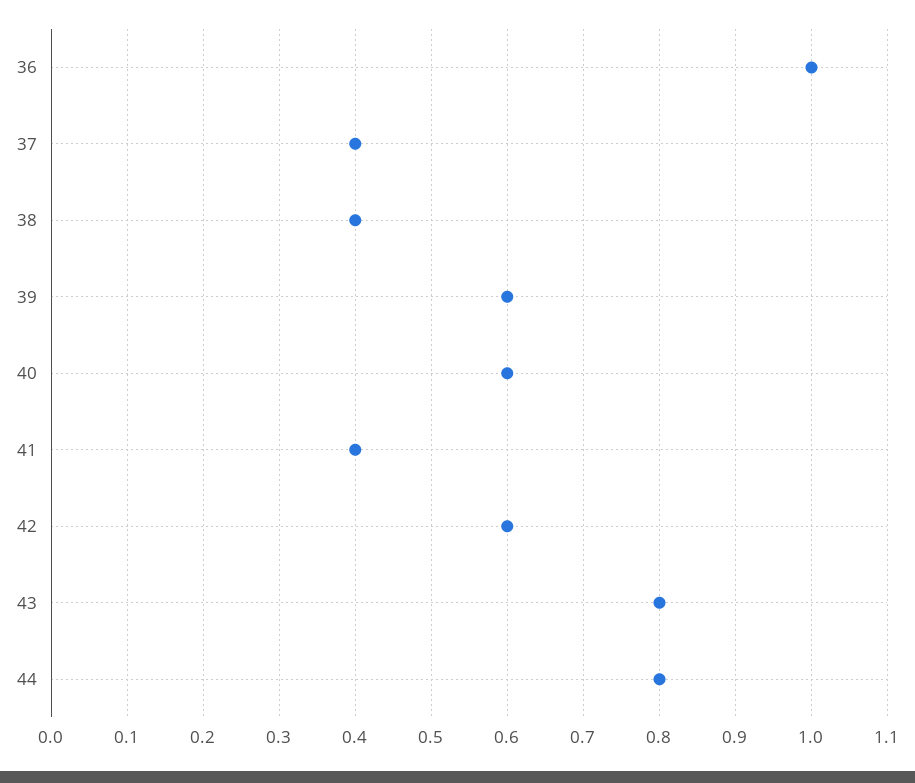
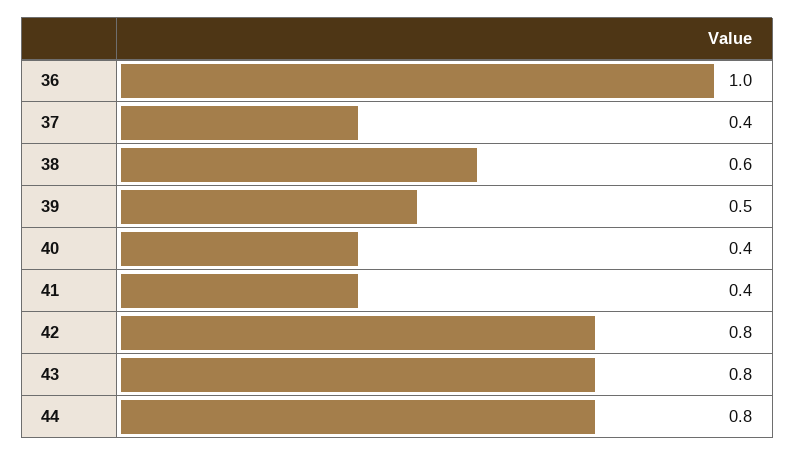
38: 0.4 -> 0.6
39: 0.6 -> 0.5
40: 0.6 -> 0.4
42: 0.6 -> 0.8

